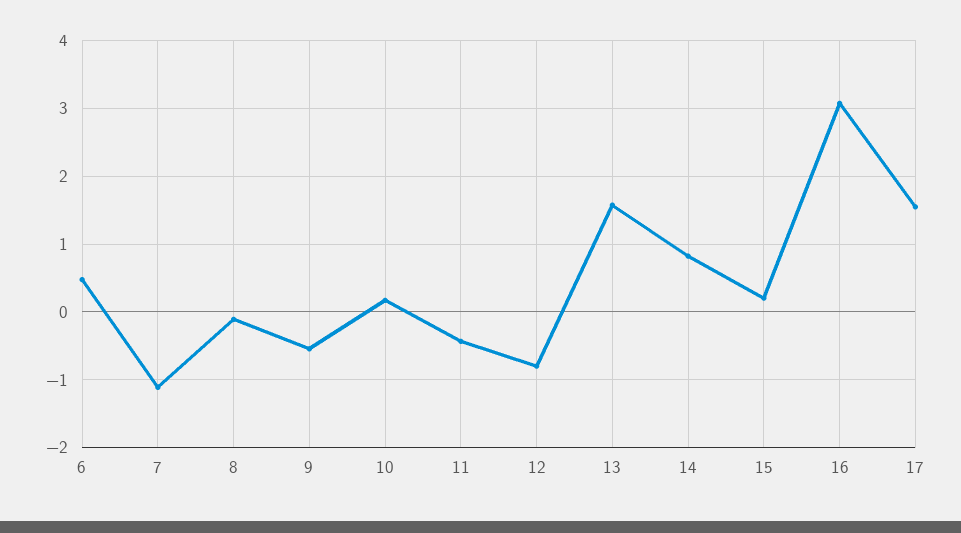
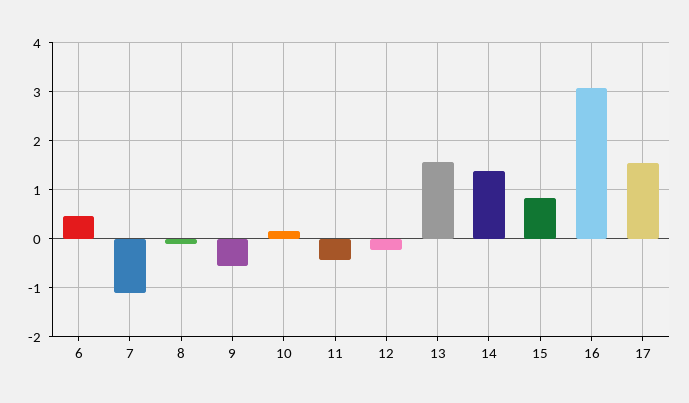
12: -0.8 -> -0.2
14: 0.8 -> 1.4
15: 0.2 -> 0.8

